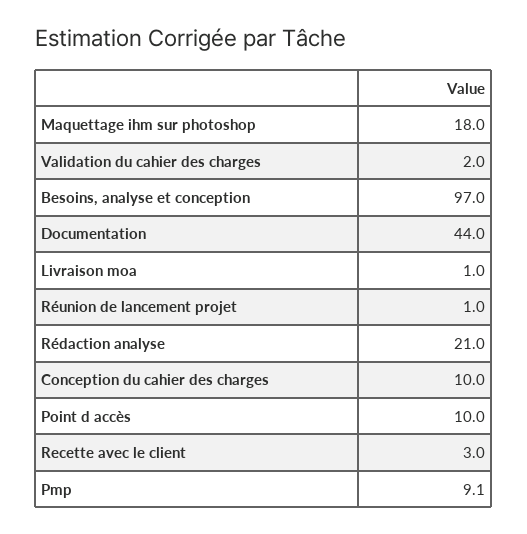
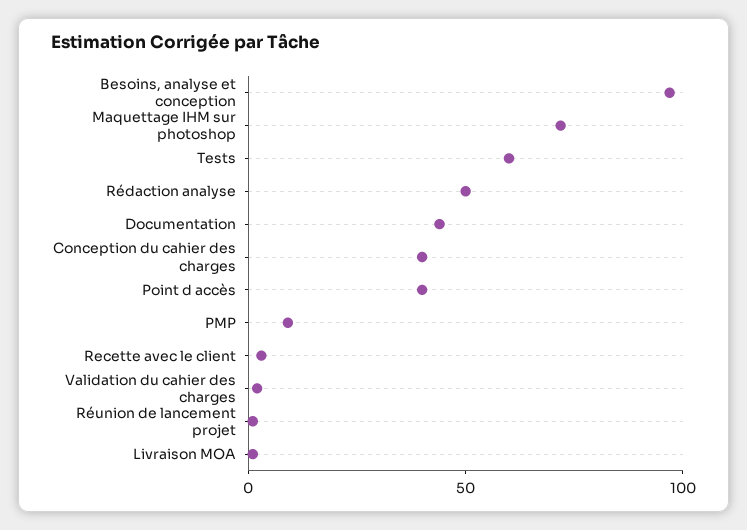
Maquettage ihm sur photoshop: 18 -> 70
Rédaction analyse: 21 -> 50
Conception du cahier des charges: 10 -> 40
Point d accès: 10 -> 40
Tests: none -> 60

